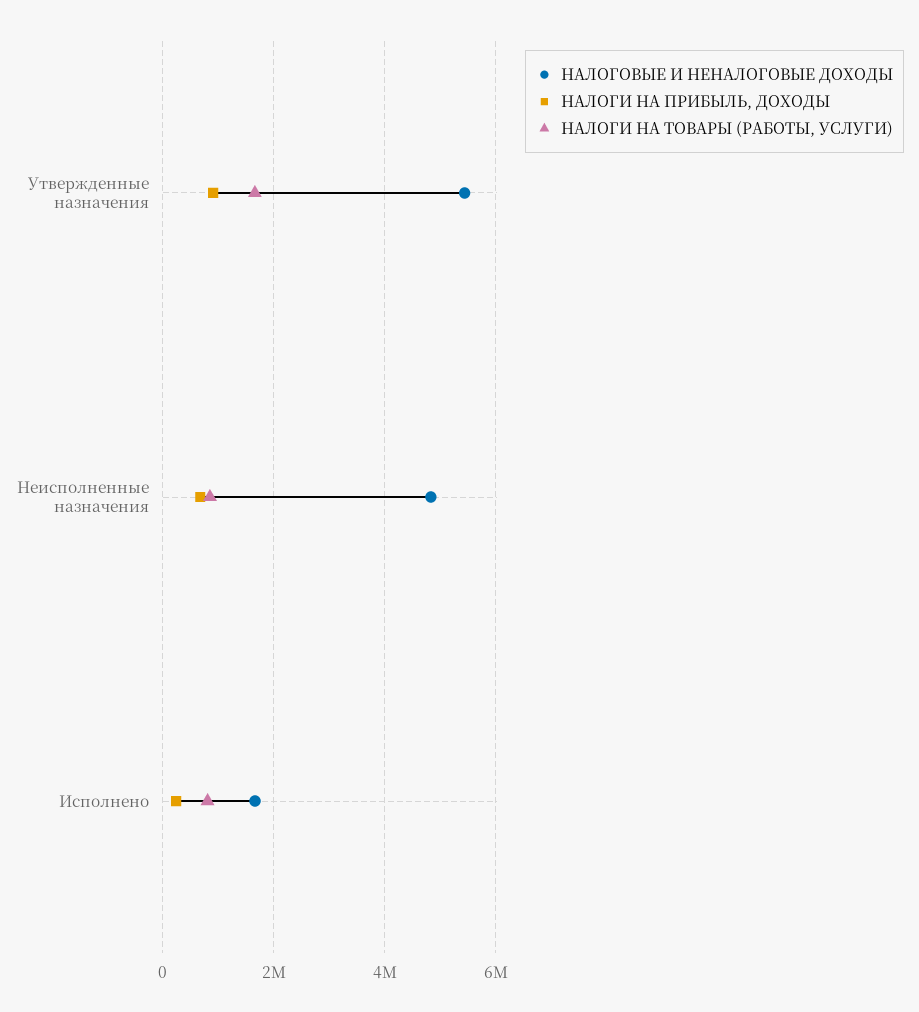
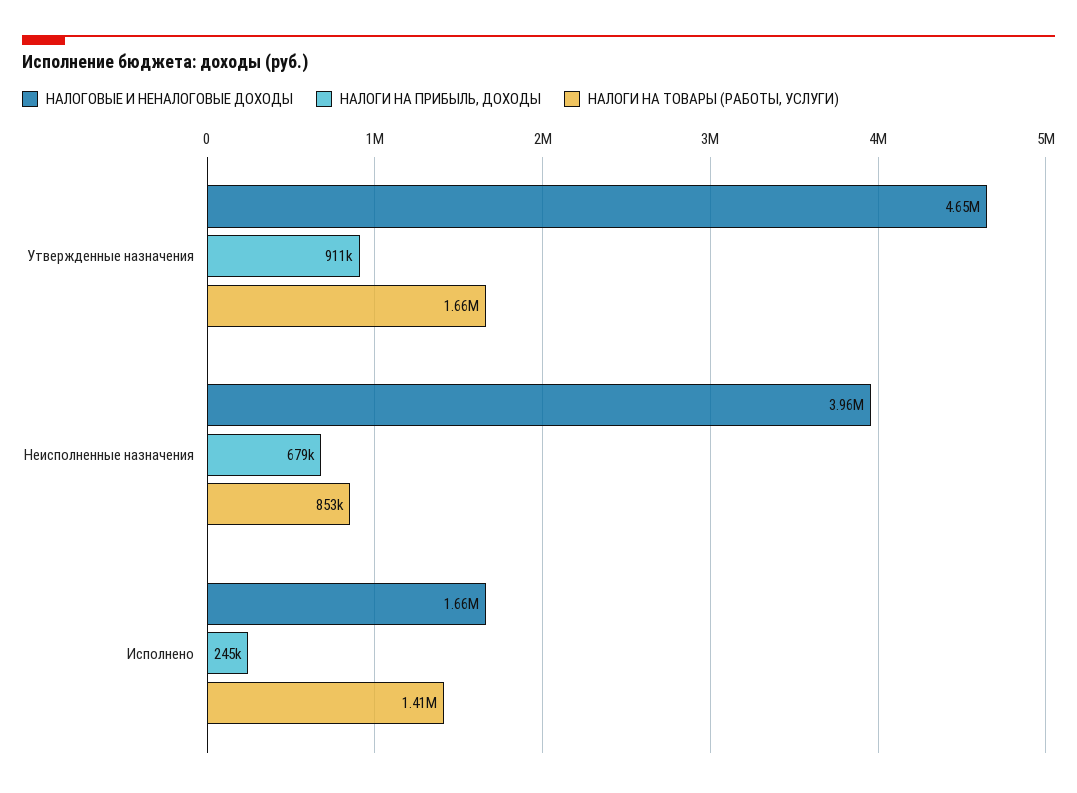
НАЛОГОВЫЕ И НЕНАЛОГОВЫЕ ДОХОДЫ, Утвержденные назначения: 5400000 -> 4650000
НАЛОГОВЫЕ И НЕНАЛОГОВЫЕ ДОХОДЫ, Неисполненные назначения: 4800000 -> 3960000
НАЛОГИ НА ТОВАРЫ (РАБОТЫ, УСЛУГИ), Исполнено: 800000 -> 1410000

